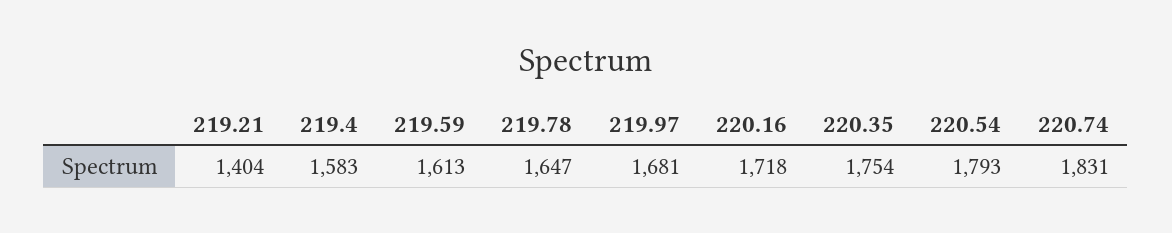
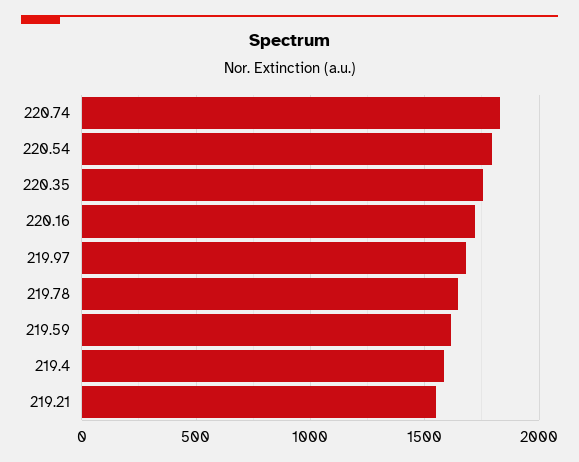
219.21: 1404 -> 1550

